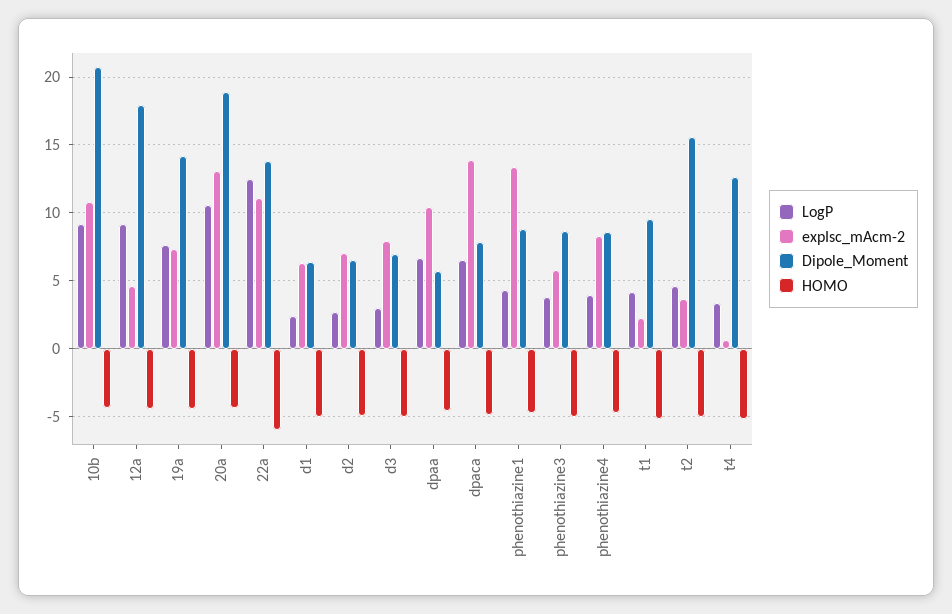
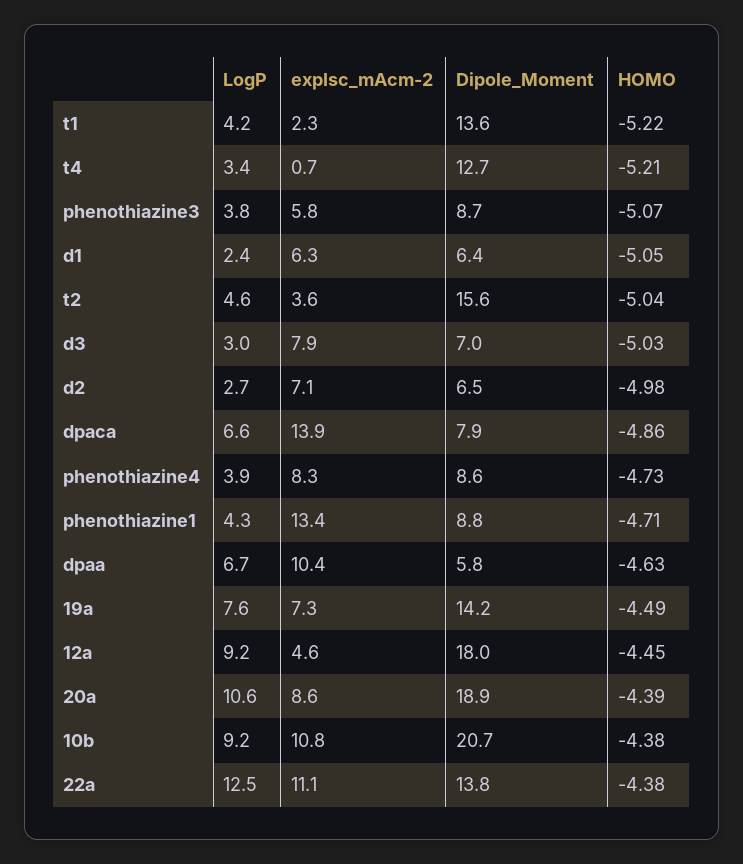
expIsc_mAcm-2, 20a: 13 -> 8.6
HOMO, 22a: -6 -> -4.38
Dipole_Moment, t1: 9.5 -> 13.6

